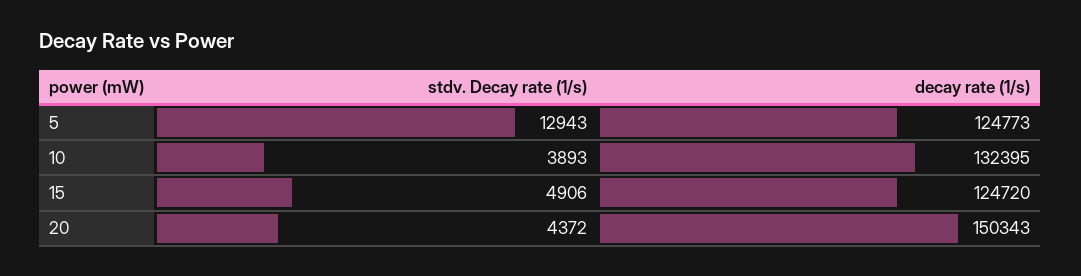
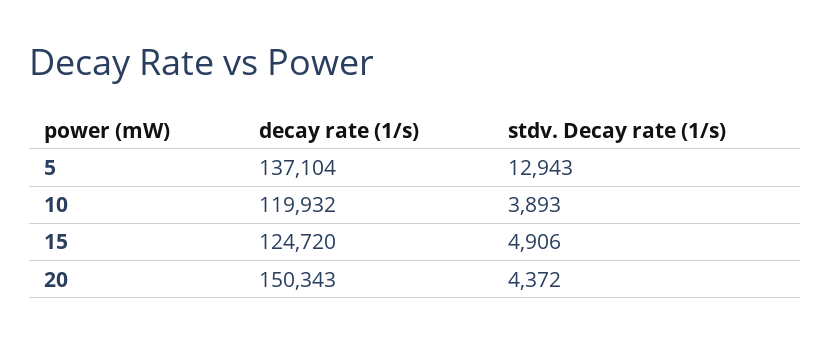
decay rate (1/s), 5: 124773 -> 137104
decay rate (1/s), 10: 132395 -> 119932

